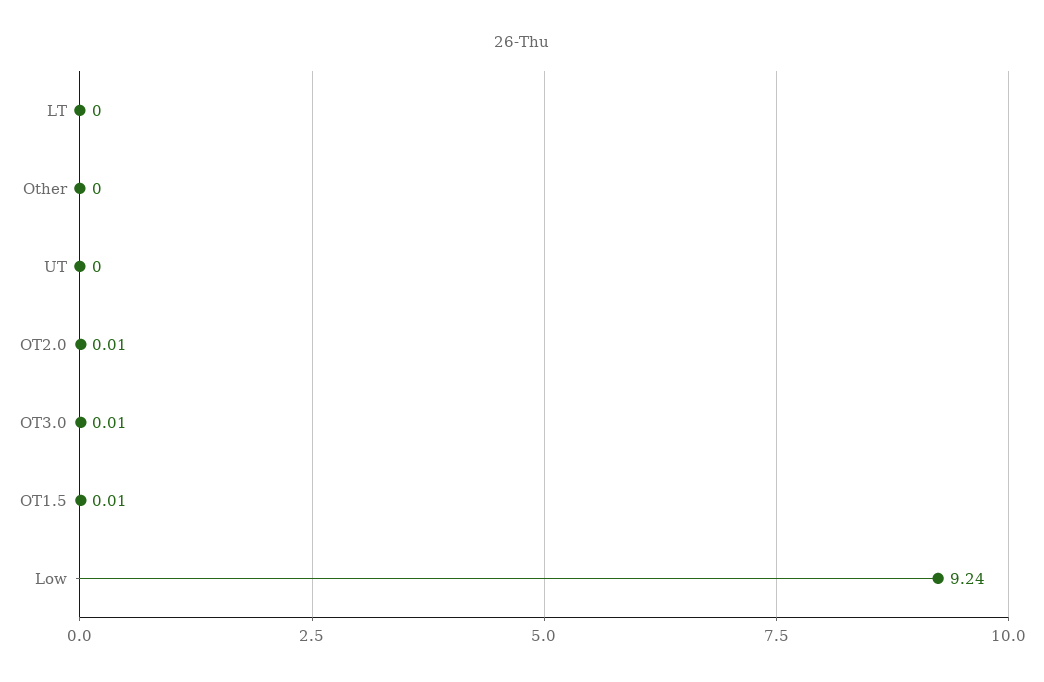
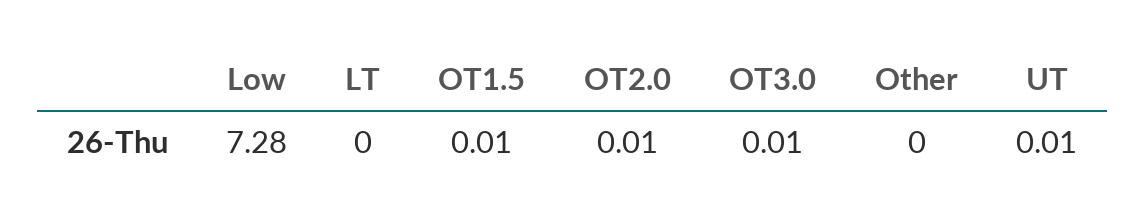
UT: 0 -> 0.01
Low: 9.24 -> 7.28

